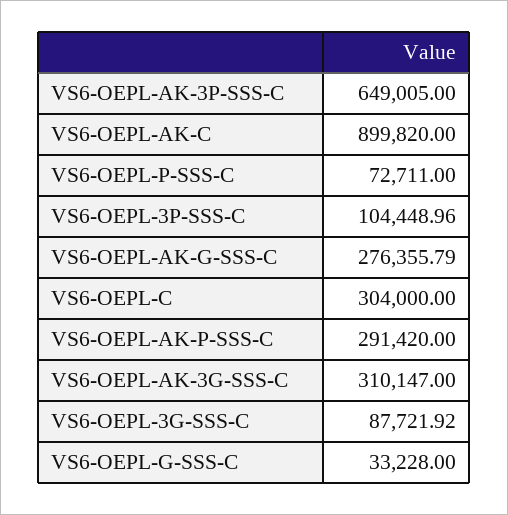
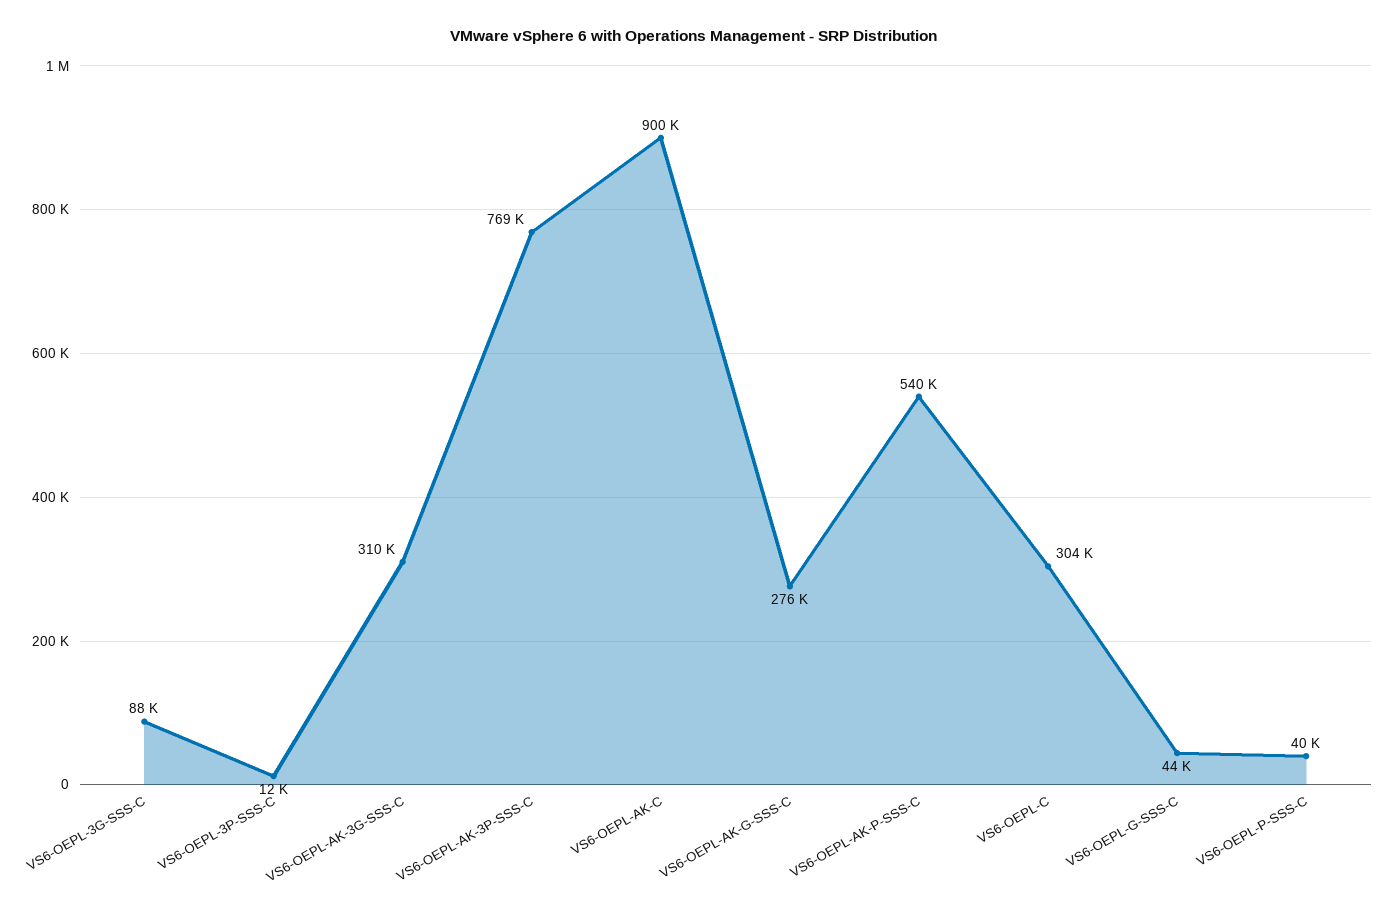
VS6-OEPL-AK-3P-SSS-C: 649005 -> 769000
VS6-OEPL-P-SSS-C: 72711 -> 40000
VS6-OEPL-3P-SSS-C: 104448.96 -> 12000
VS6-OEPL-AK-P-SSS-C: 291420 -> 540000
VS6-OEPL-G-SSS-C: 33228 -> 44000

